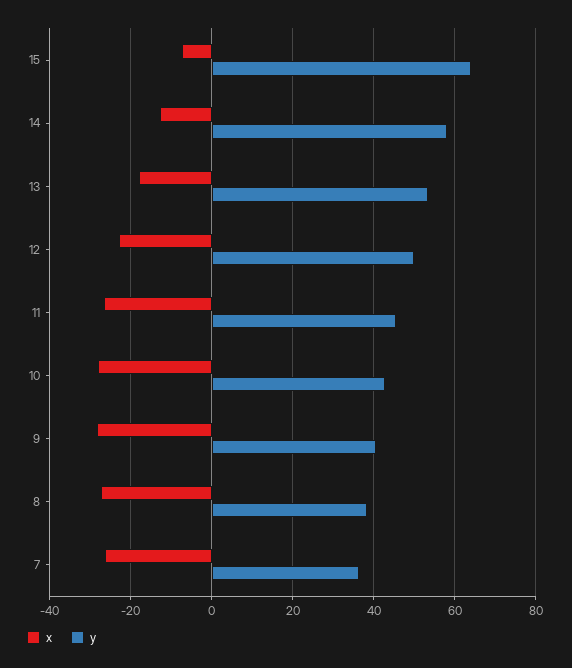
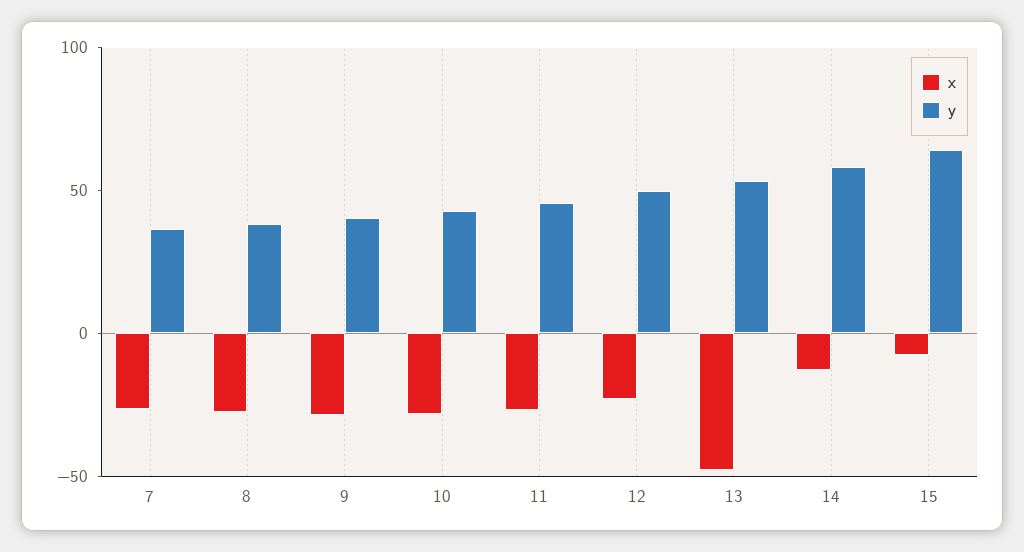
x, 13: -18 -> -50

